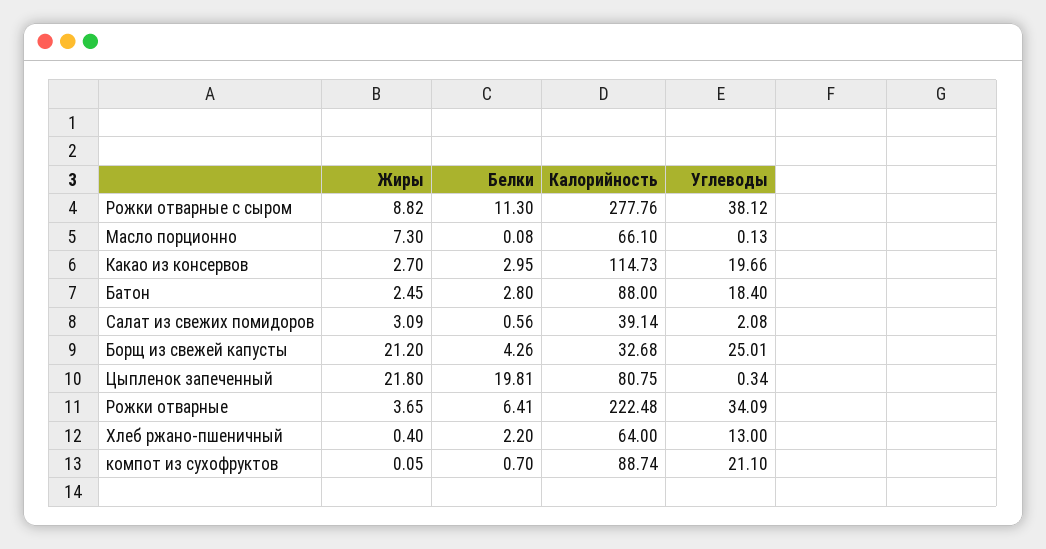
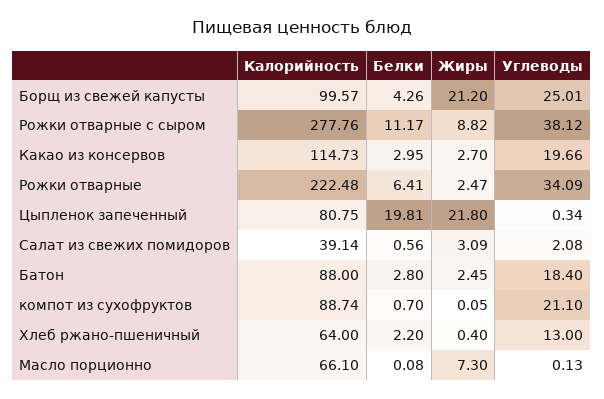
Белки, Рожки отварные с сыром: 11.3 -> 11.17
Калорийность, Борщ из свежей капусты: 32.68 -> 99.57
Жиры, Рожки отварные: 3.65 -> 2.47

